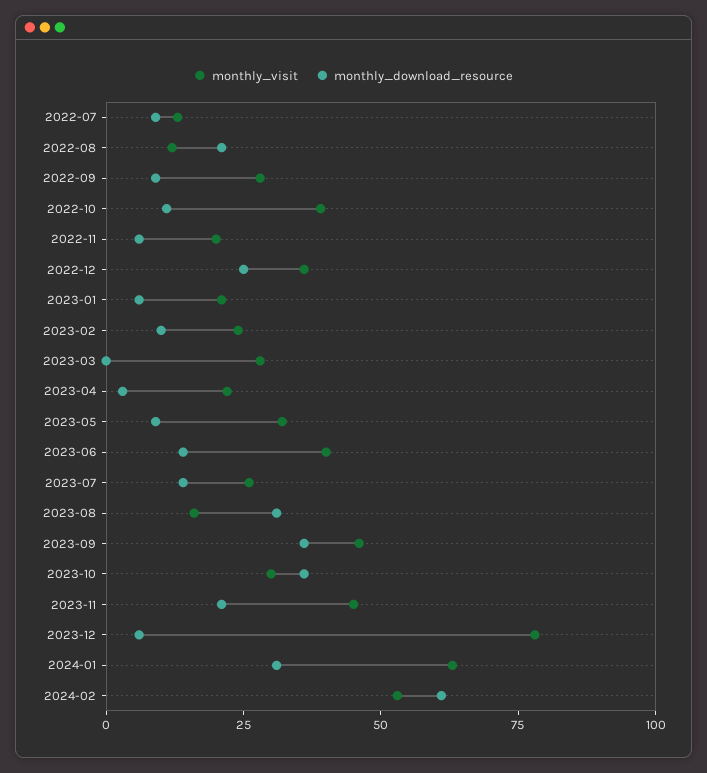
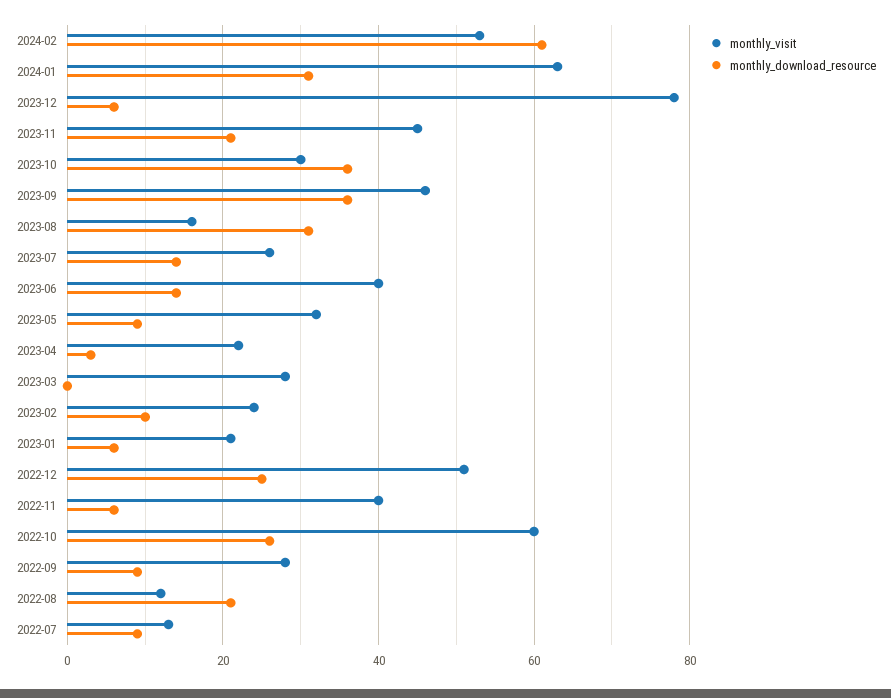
monthly_visit, 2022-10: 40 -> 60
monthly_download_resource, 2022-10: 10 -> 25
monthly_visit, 2022-11: 20 -> 40
monthly_visit, 2022-12: 35 -> 50

